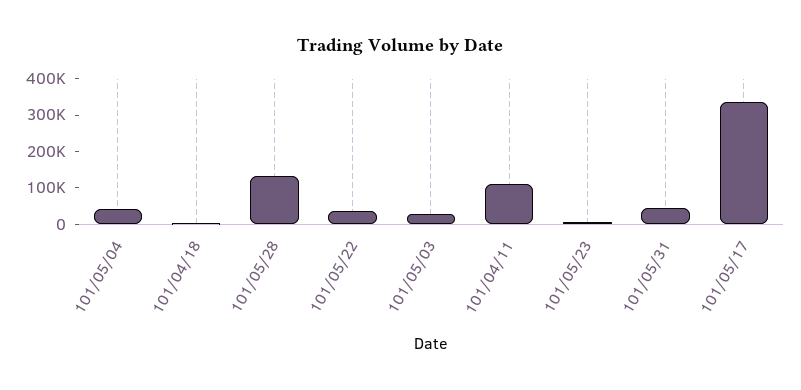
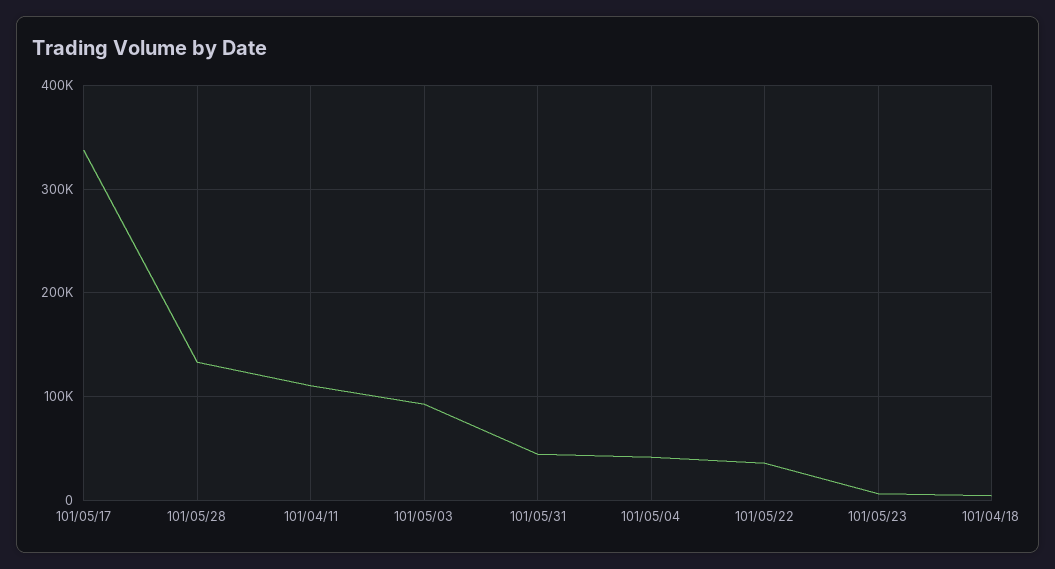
101/05/03: 25000 -> 90000

